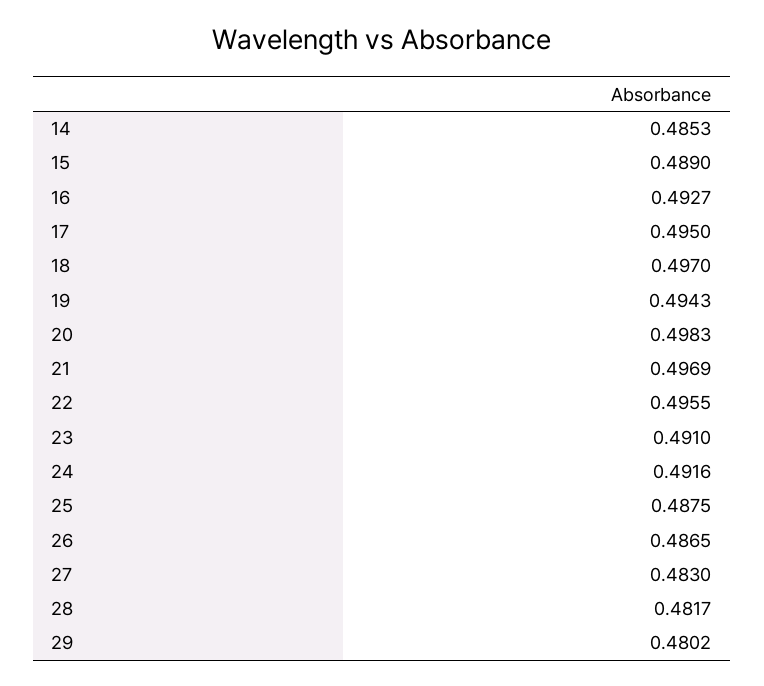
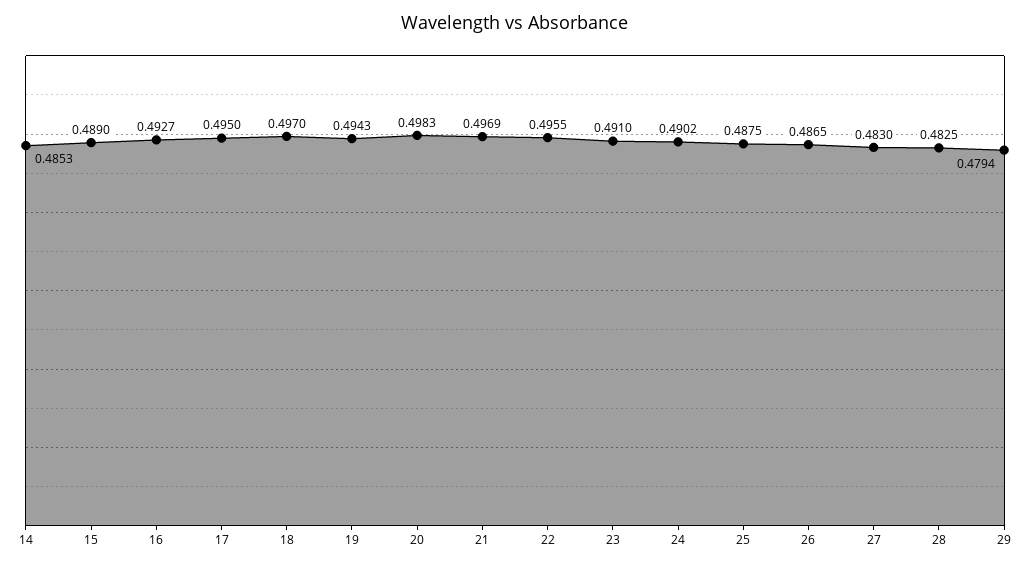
24: 0.4916 -> 0.4902
28: 0.4817 -> 0.4825
29: 0.4802 -> 0.4794

